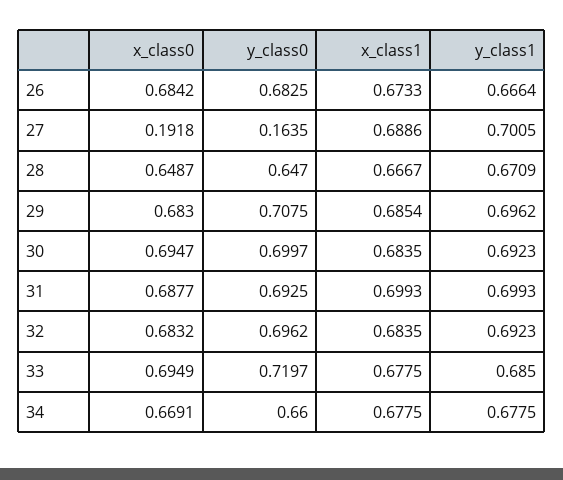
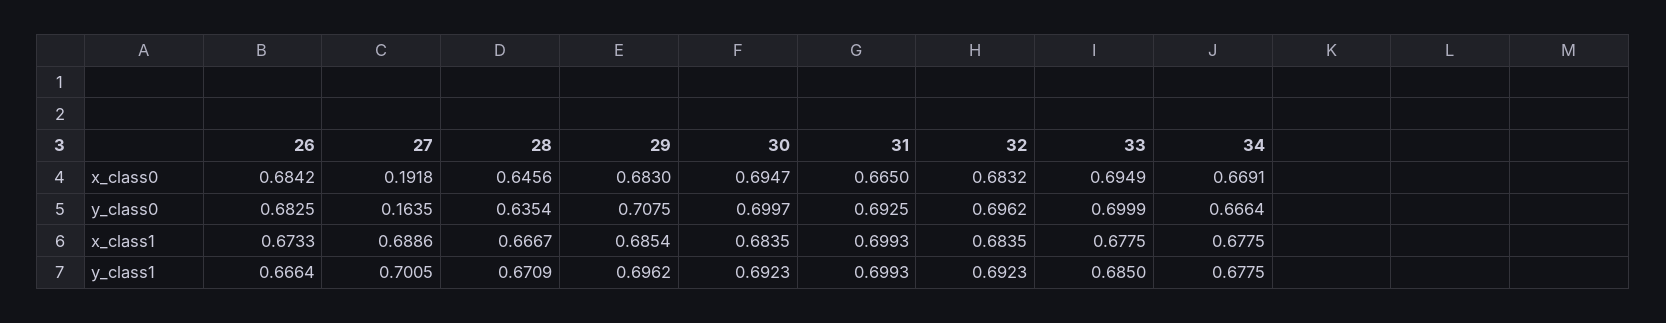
x_class0, 28: 0.6487 -> 0.6456
y_class0, 28: 0.647 -> 0.6354
x_class0, 31: 0.6877 -> 0.665
y_class0, 33: 0.7197 -> 0.6999
y_class0, 34: 0.66 -> 0.6664

